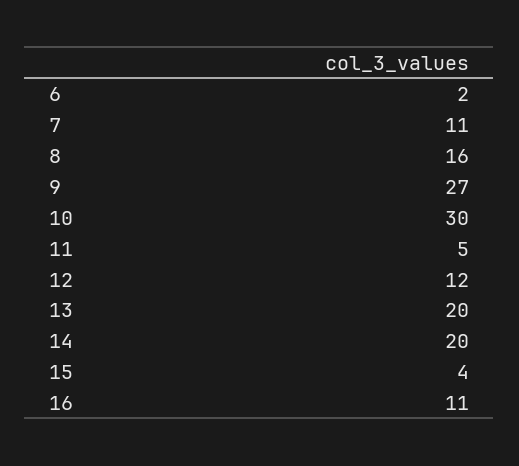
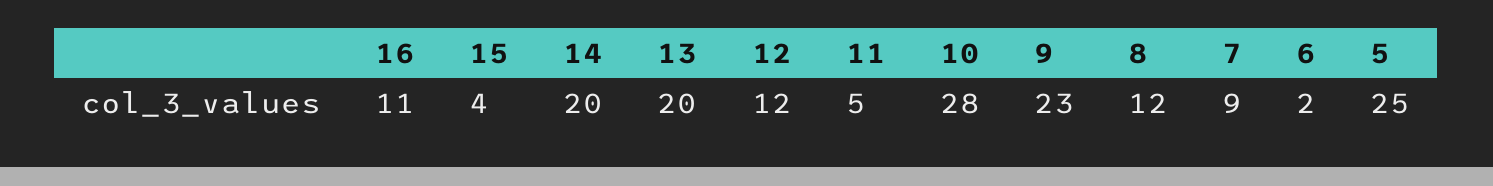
7: 11 -> 9
8: 16 -> 12
9: 27 -> 23
10: 30 -> 28
5: none -> 25

